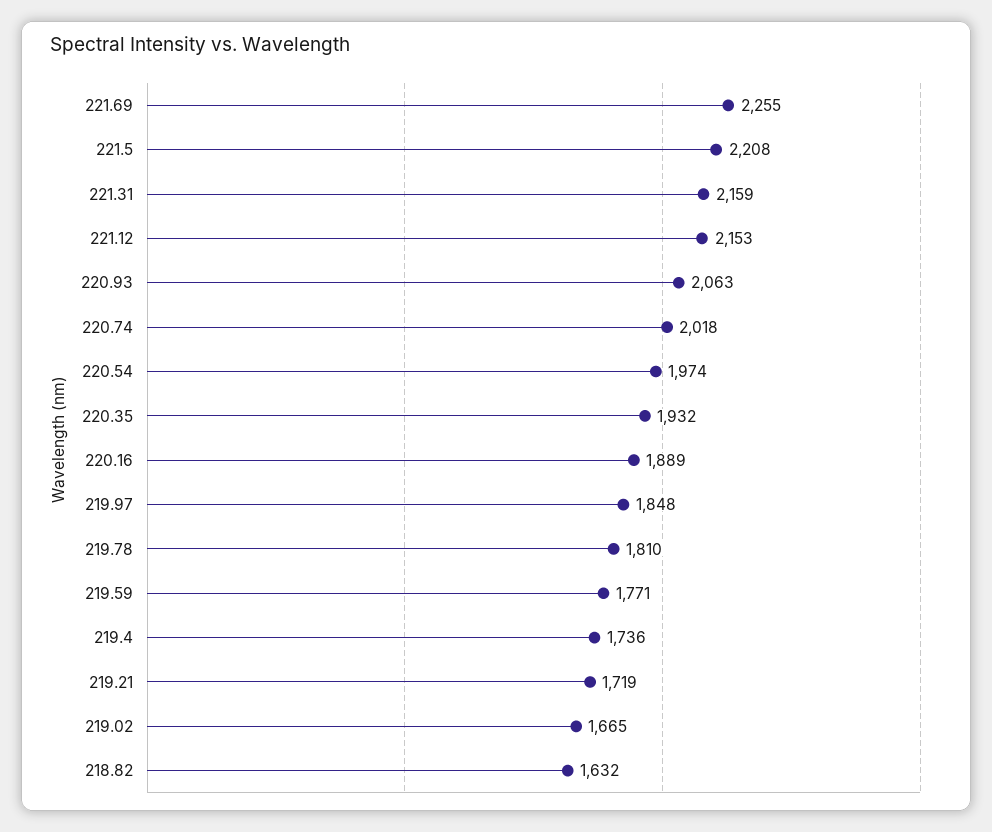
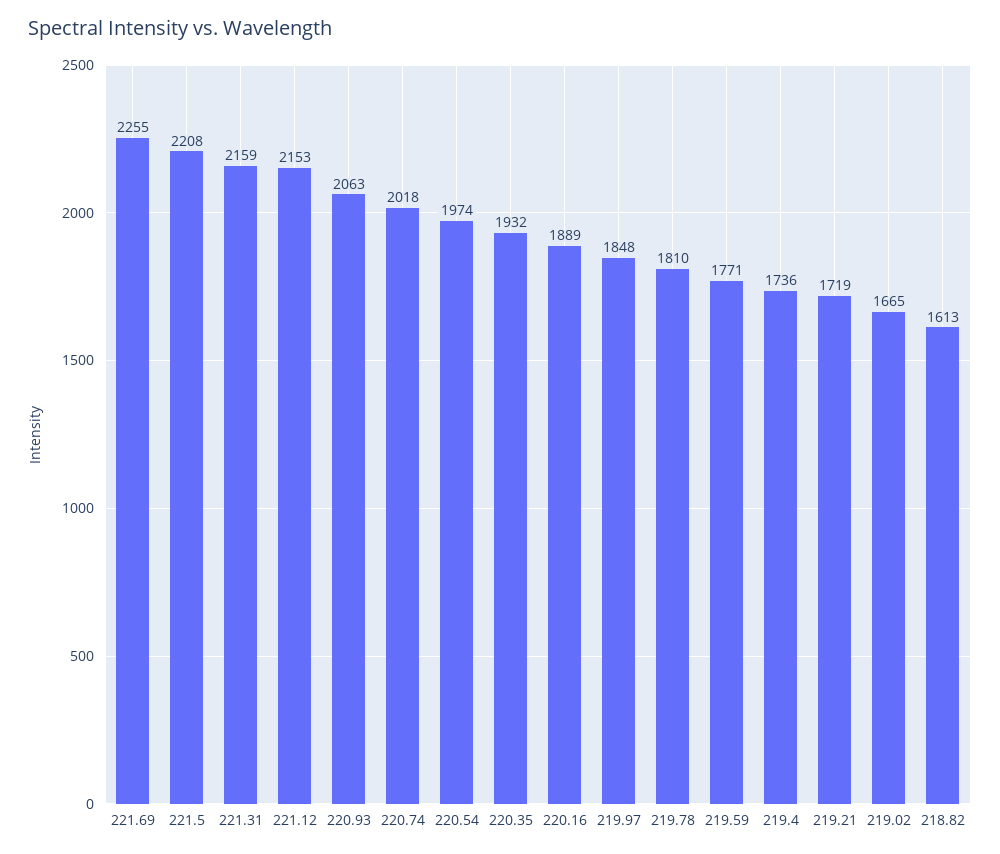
218.82: 1632 -> 1613

